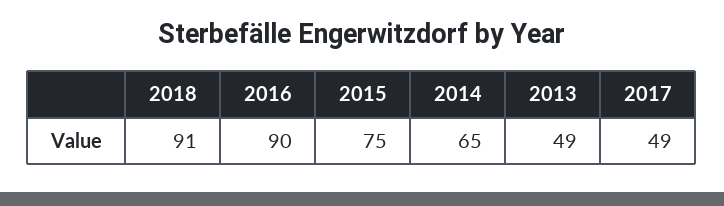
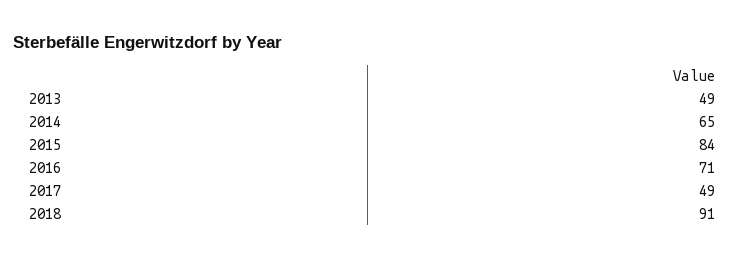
2016: 90 -> 71
2015: 75 -> 84

